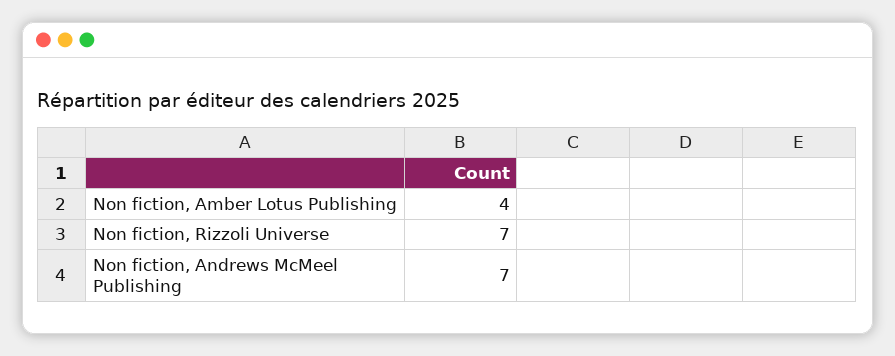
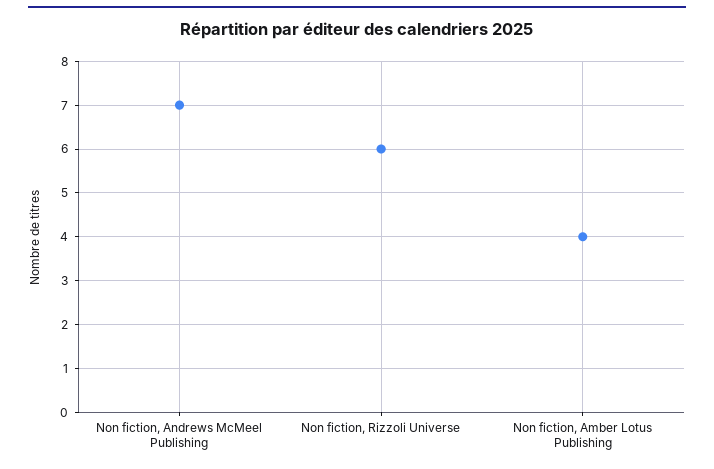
Non fiction, Rizzoli Universe: 7 -> 6

